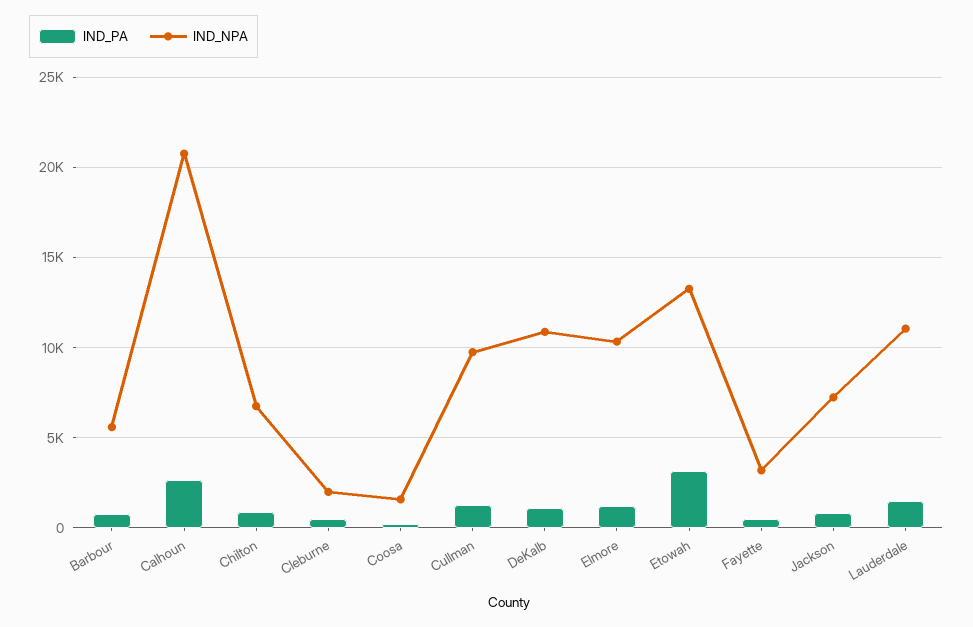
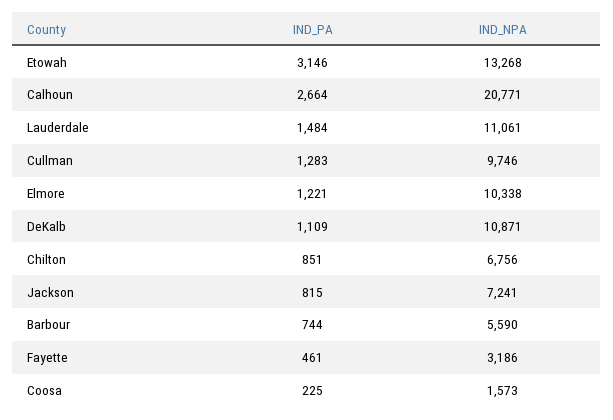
IND_PA, Cleburne: 500 -> none
IND_NPA, Cleburne: 2000 -> none

